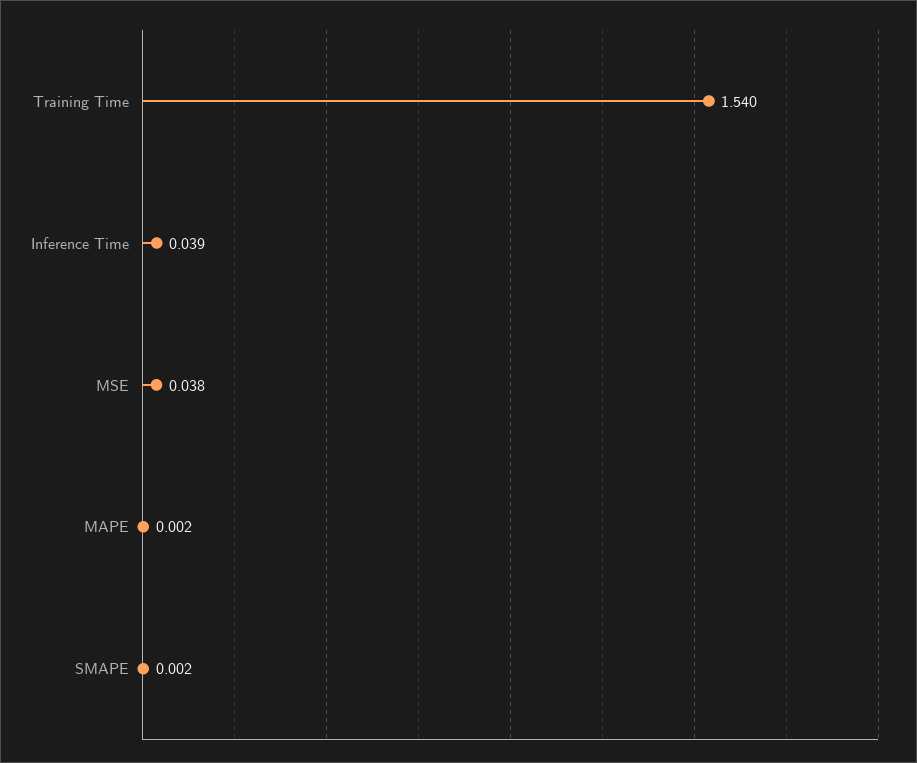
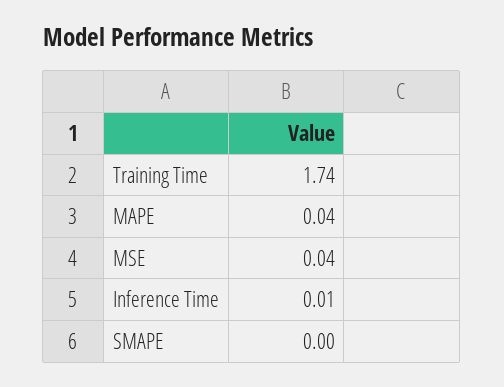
Training Time: 1.54 -> 1.74
Inference Time: 0.039 -> 0.01
MAPE: 0.002 -> 0.04

